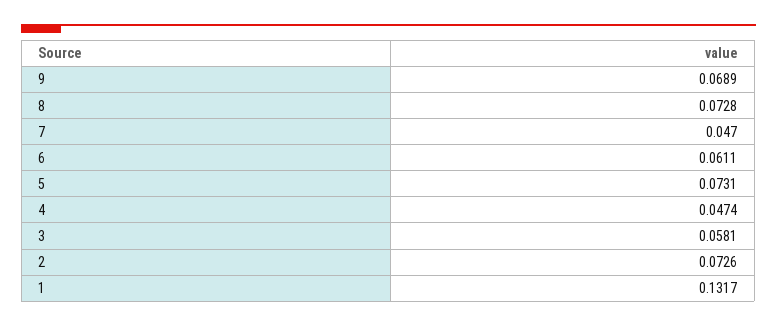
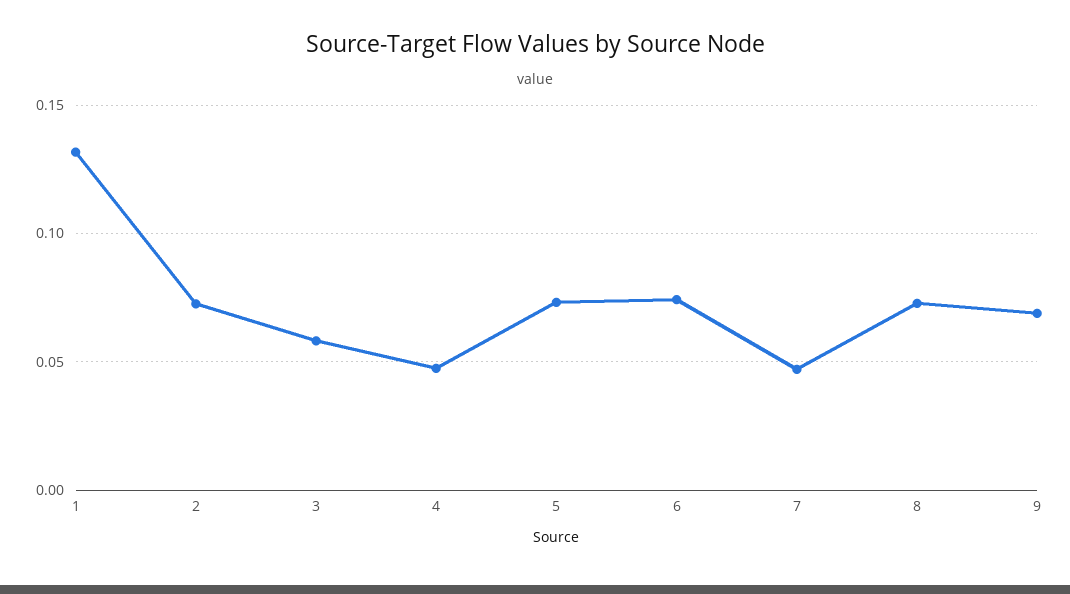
6: 0.0611 -> 0.075

